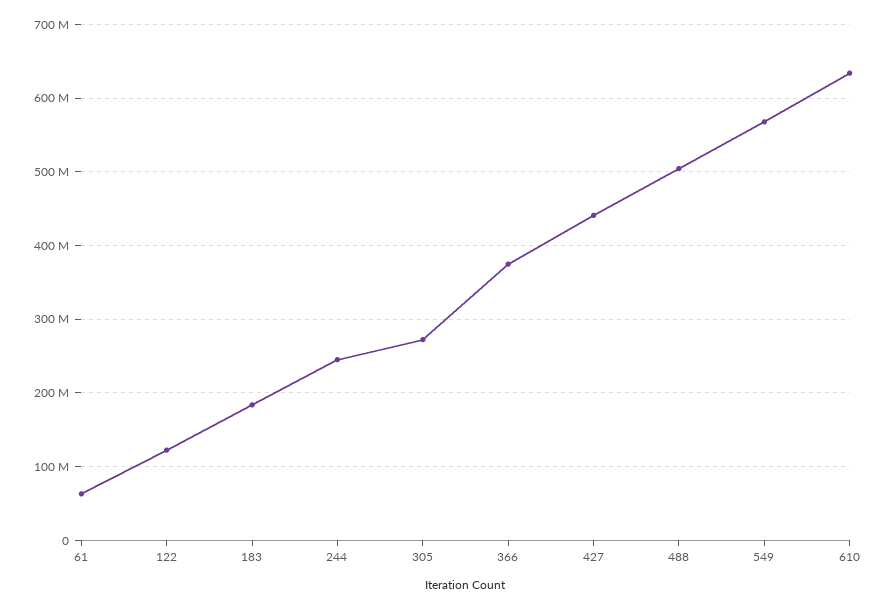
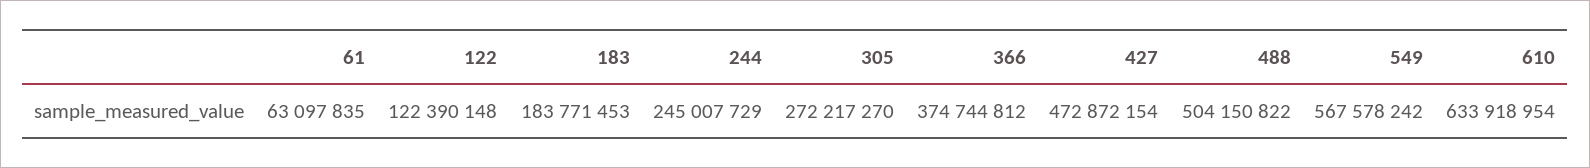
427: 440000000 -> 472872154

